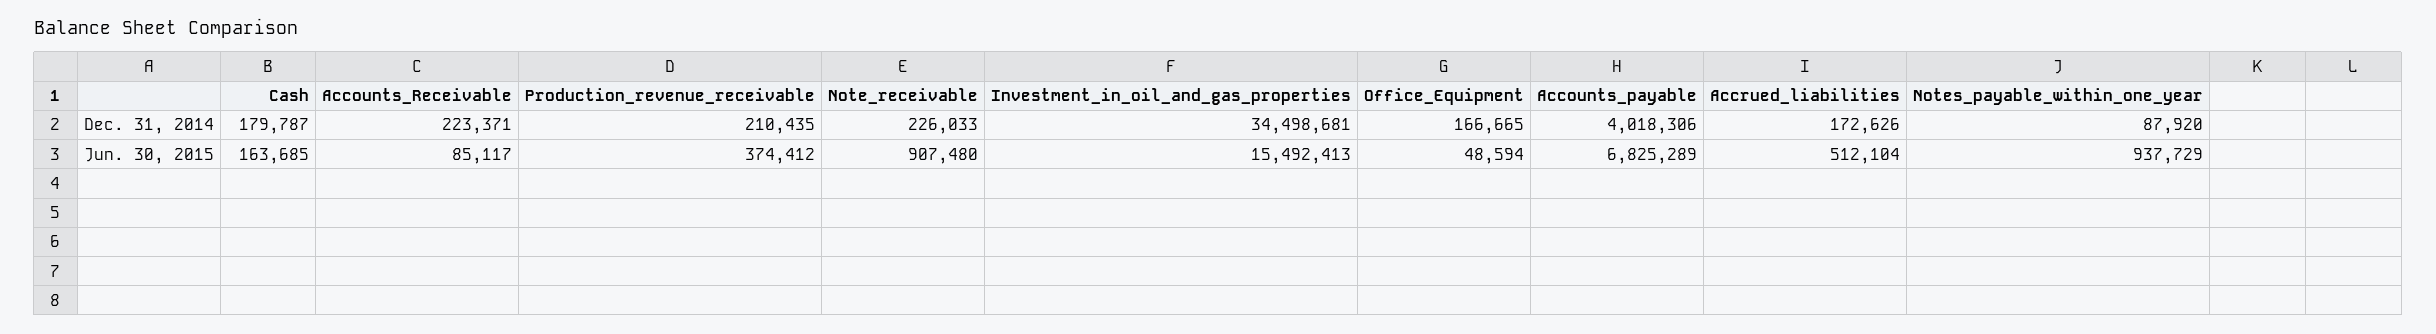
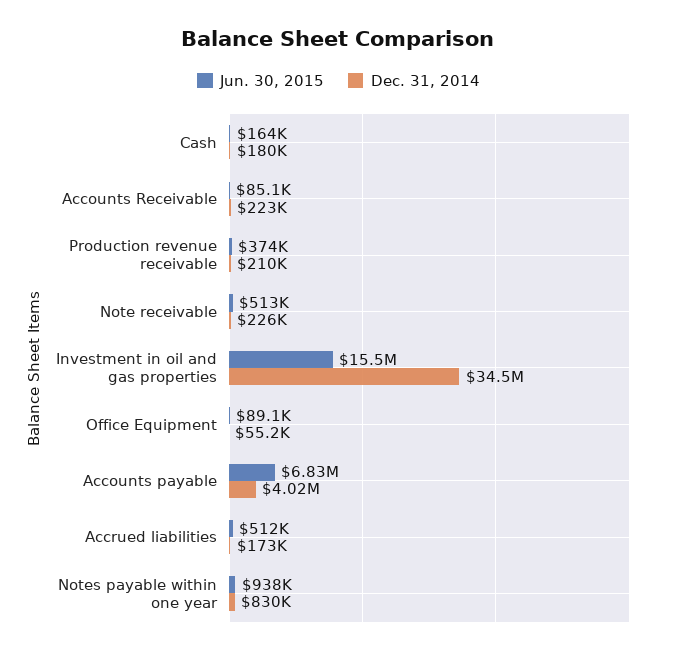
Dec. 31, 2014, Office_Equipment: 166665 -> 55200
Dec. 31, 2014, Notes_payable_within_one_year: 87920 -> 830000
Jun. 30, 2015, Note_receivable: 907480 -> 513000
Jun. 30, 2015, Office_Equipment: 48594 -> 89100

